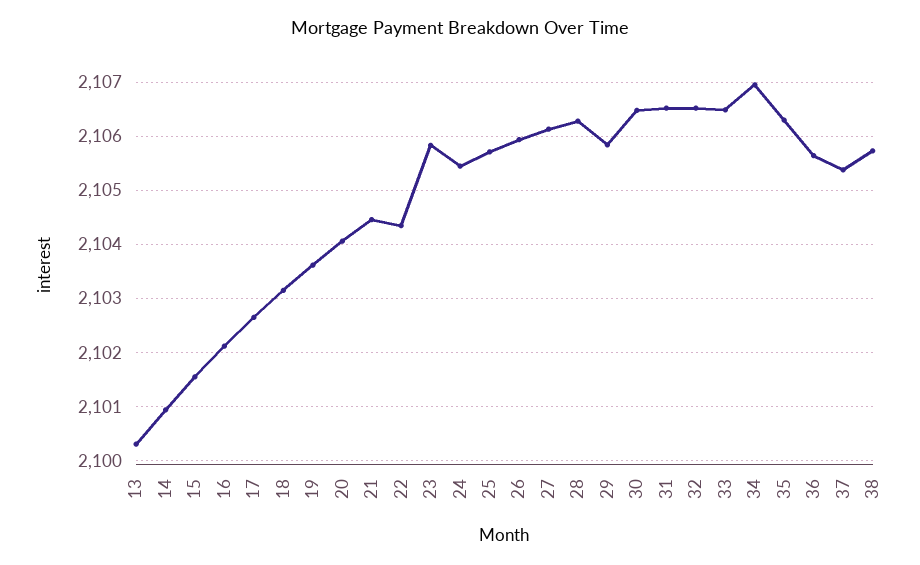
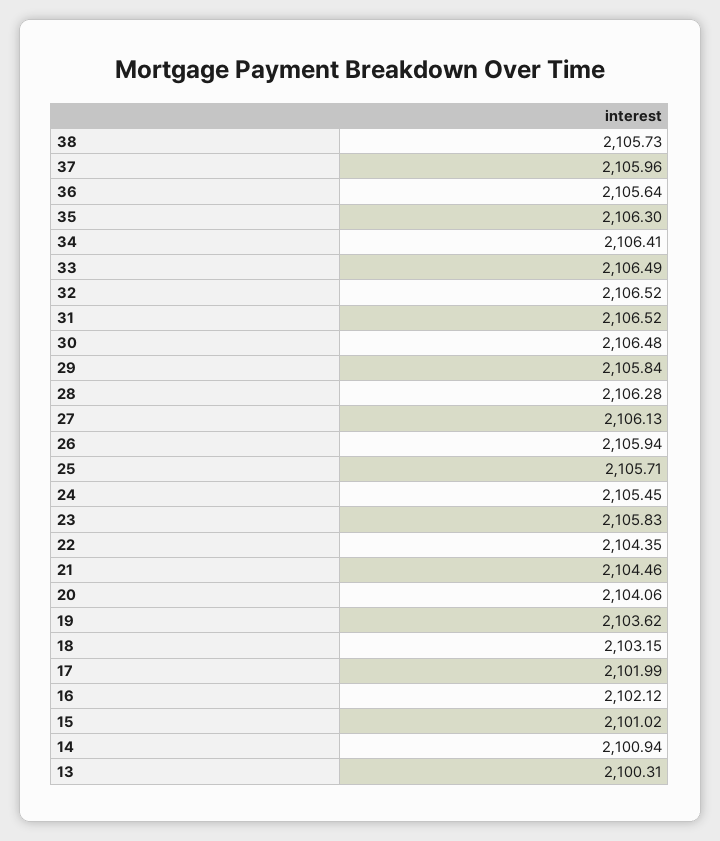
15: 2101.6 -> 2101.02
17: 2102.6 -> 2101.99
34: 2107 -> 2106.41
37: 2105.4 -> 2105.96

